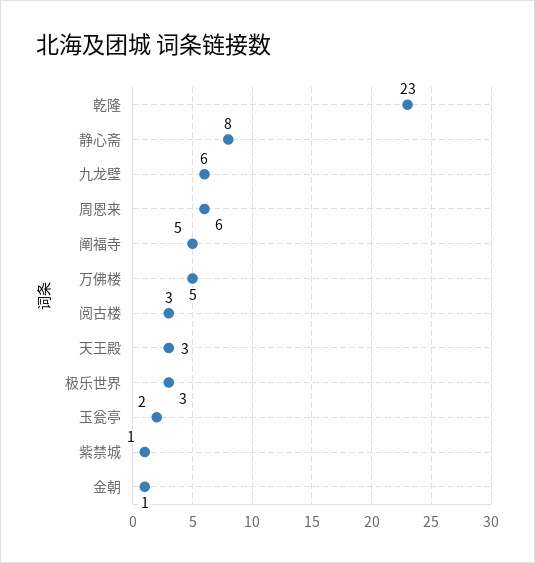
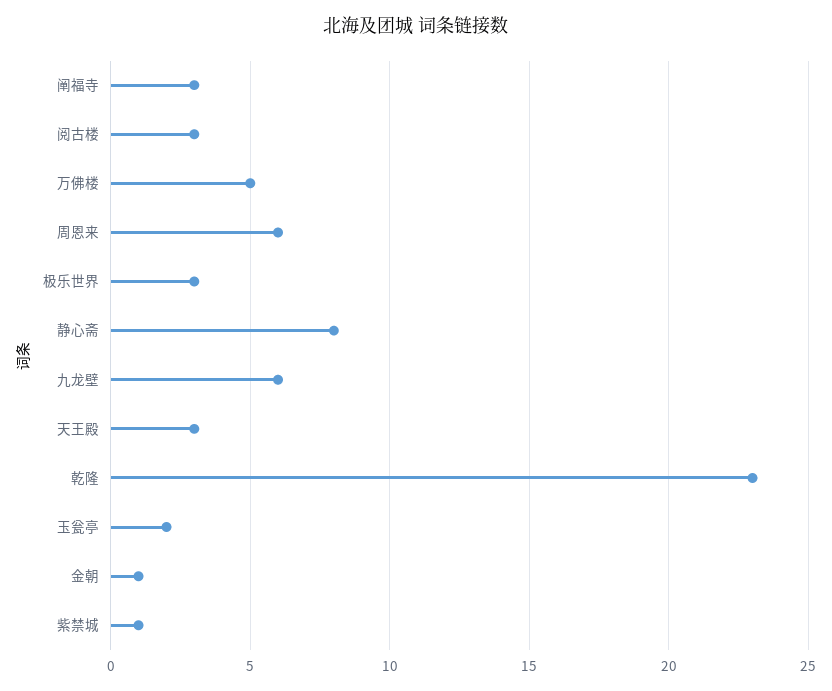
阐福寺: 5 -> 3

